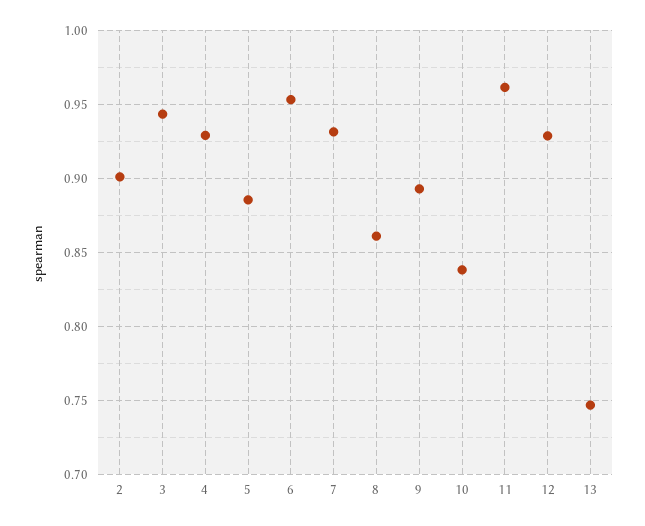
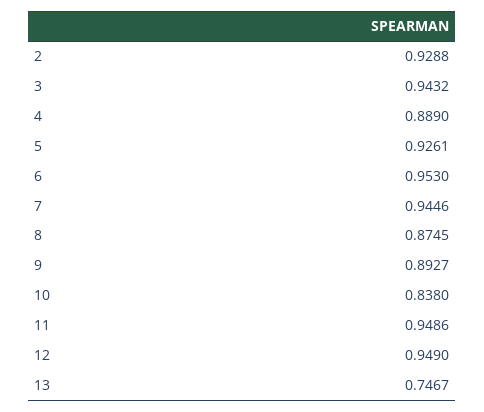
2: 0.9 -> 0.9288
4: 0.93 -> 0.889
5: 0.885 -> 0.9261
7: 0.93 -> 0.9446
8: 0.86 -> 0.8745
11: 0.96 -> 0.9486
12: 0.93 -> 0.949

